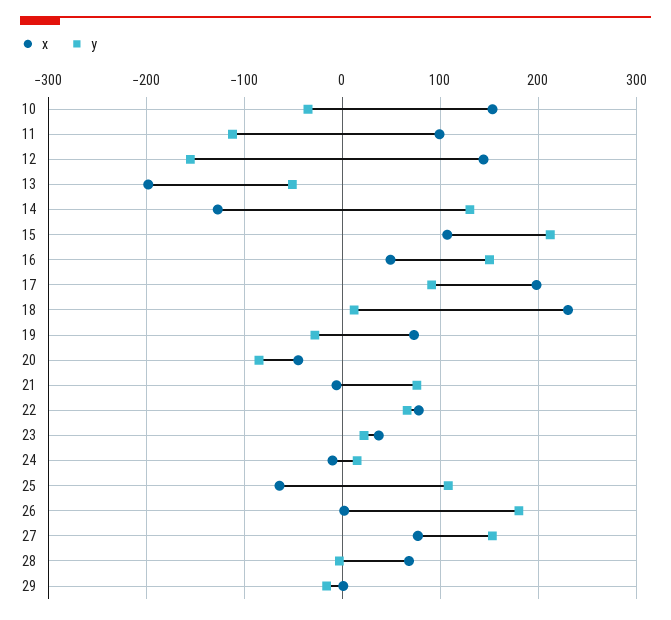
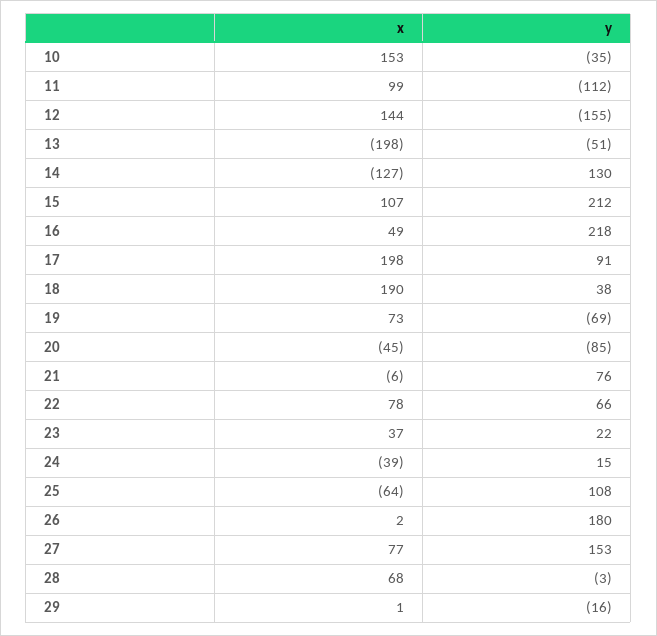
y, 16: 150 -> 218
x, 18: 230 -> 190
y, 18: 10 -> 38
y, 19: -30 -> -69
x, 24: -10 -> -39

